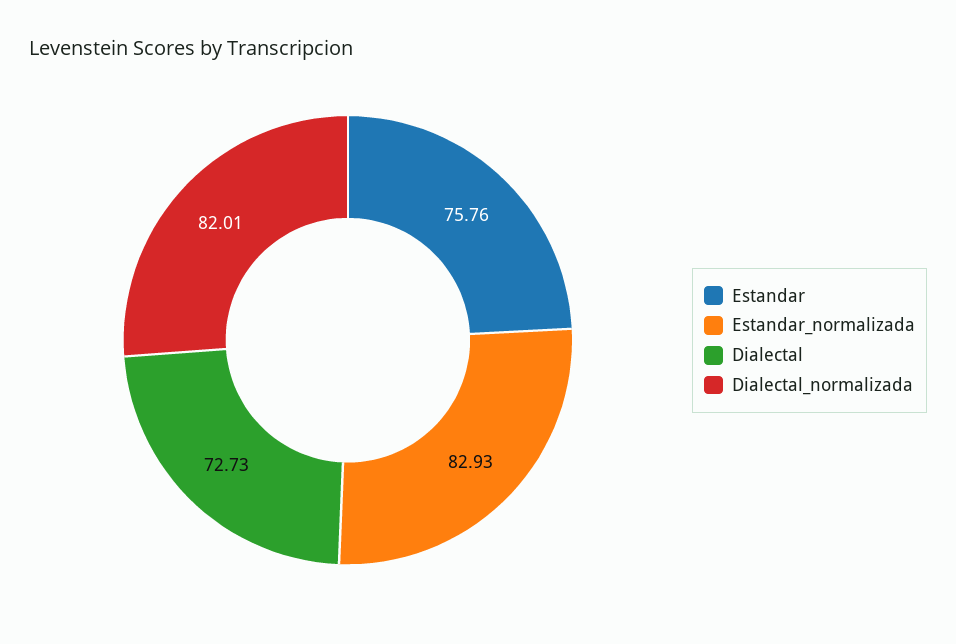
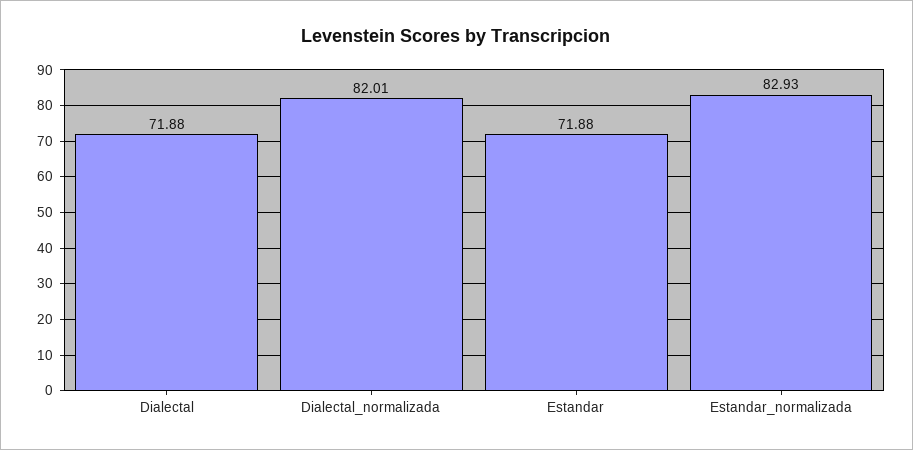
Estandar: 75.76 -> 71.88
Dialectal: 72.73 -> 71.88

